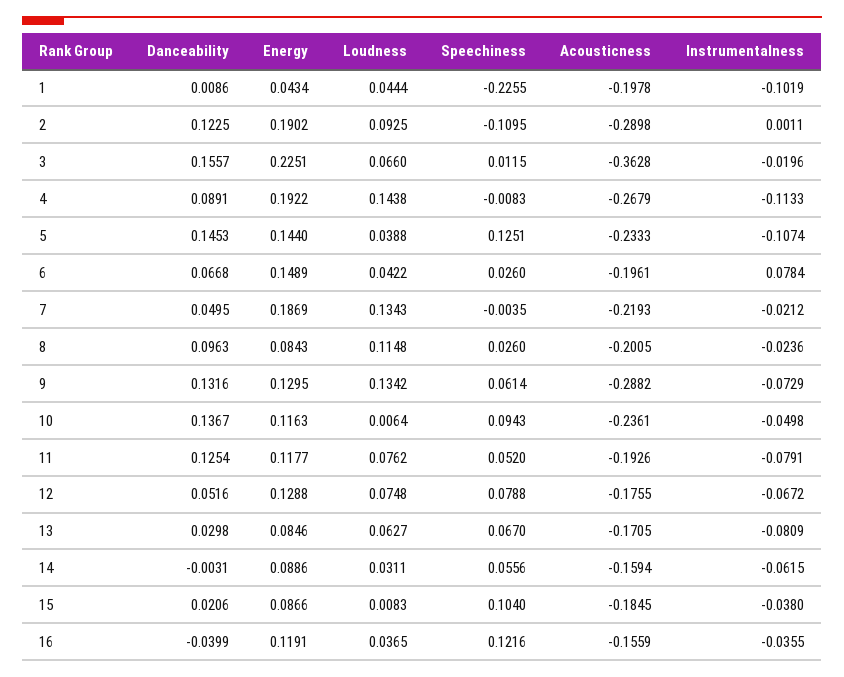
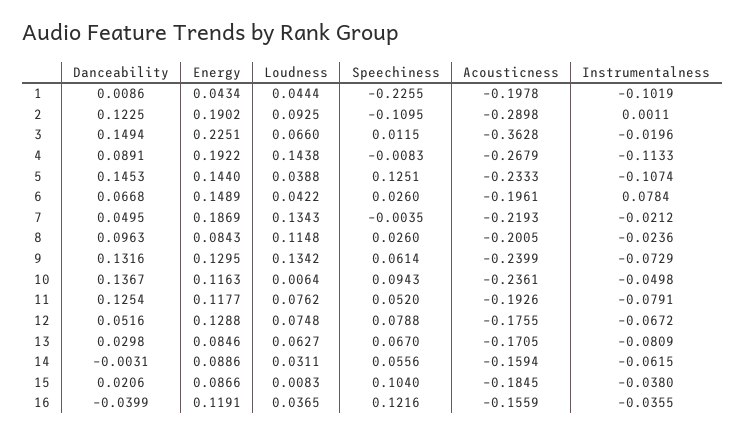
Danceability, 3: 0.1557 -> 0.1494
Acousticness, 9: -0.2882 -> -0.2399

